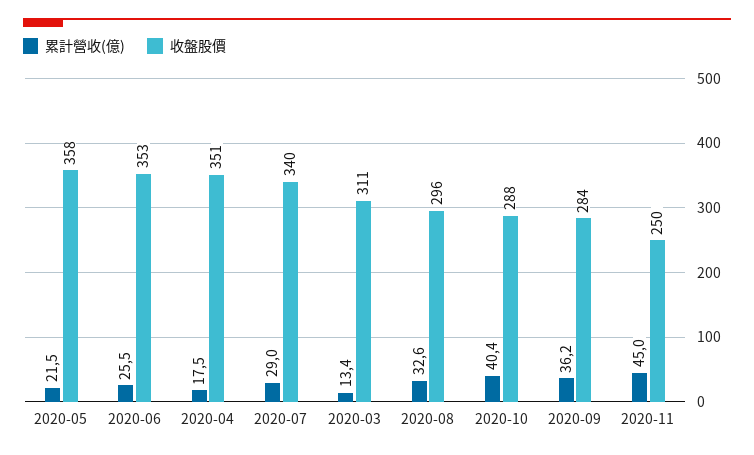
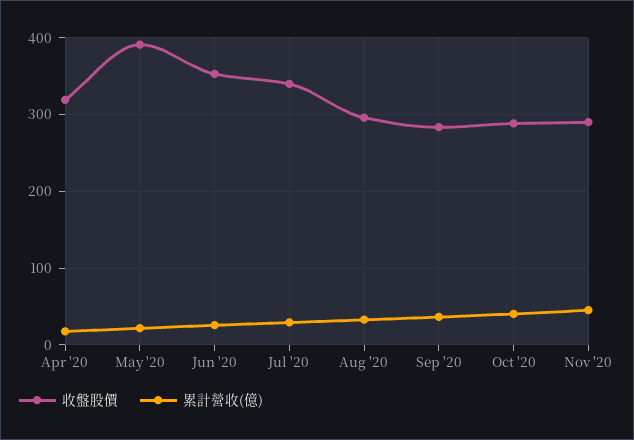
收盤股價, 2020-05: 358 -> 390
收盤股價, 2020-04: 351 -> 320
累計營收(億), 2020-03: 13.4 -> none
收盤股價, 2020-03: 311 -> none
收盤股價, 2020-11: 250 -> 290

